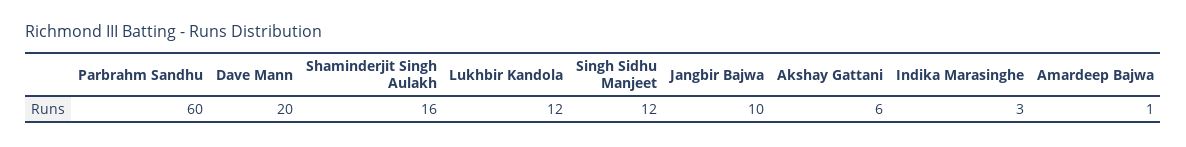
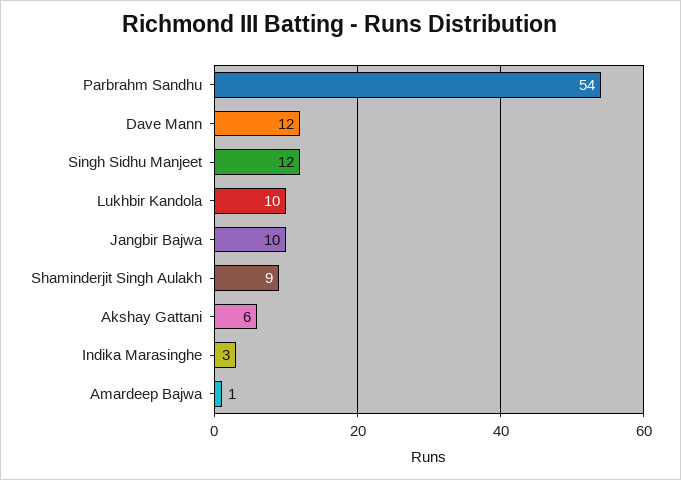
Parbrahm Sandhu: 60 -> 54
Dave Mann: 20 -> 12
Shaminderjit Singh Aulakh: 16 -> 9
Lukhbir Kandola: 12 -> 10

